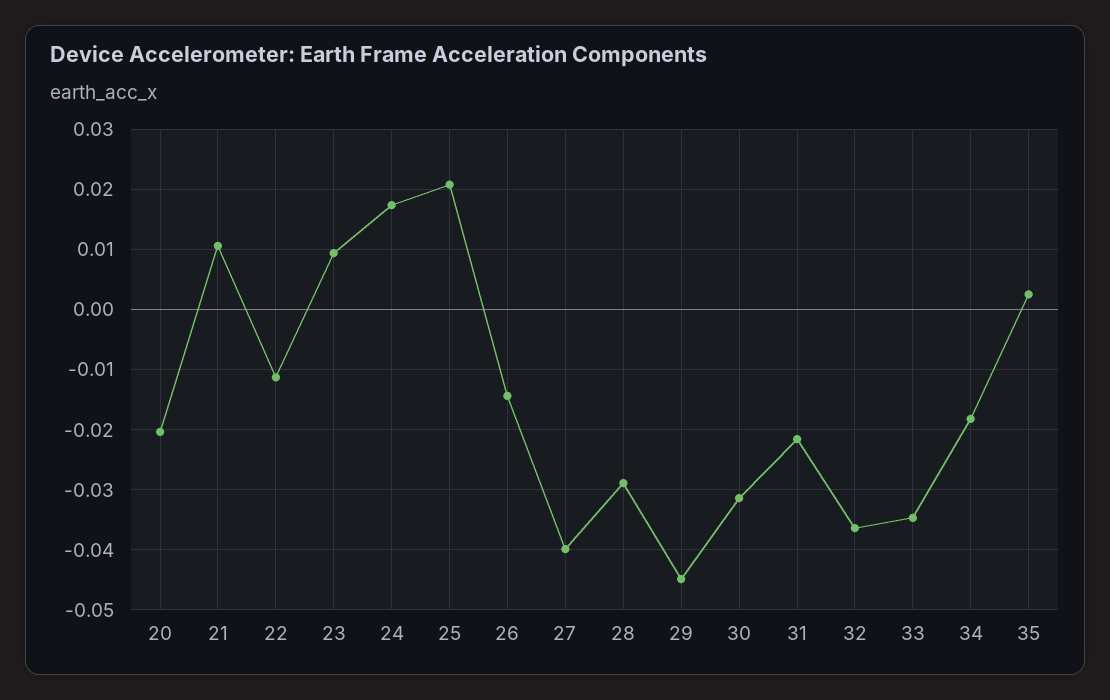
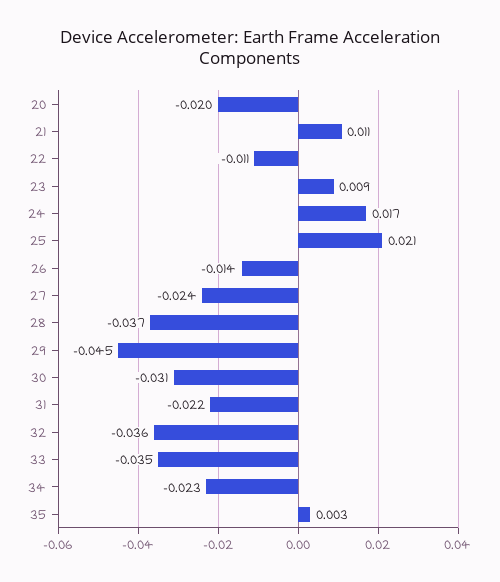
27: -0.04 -> -0.024
28: -0.029 -> -0.037
34: -0.018 -> -0.023

